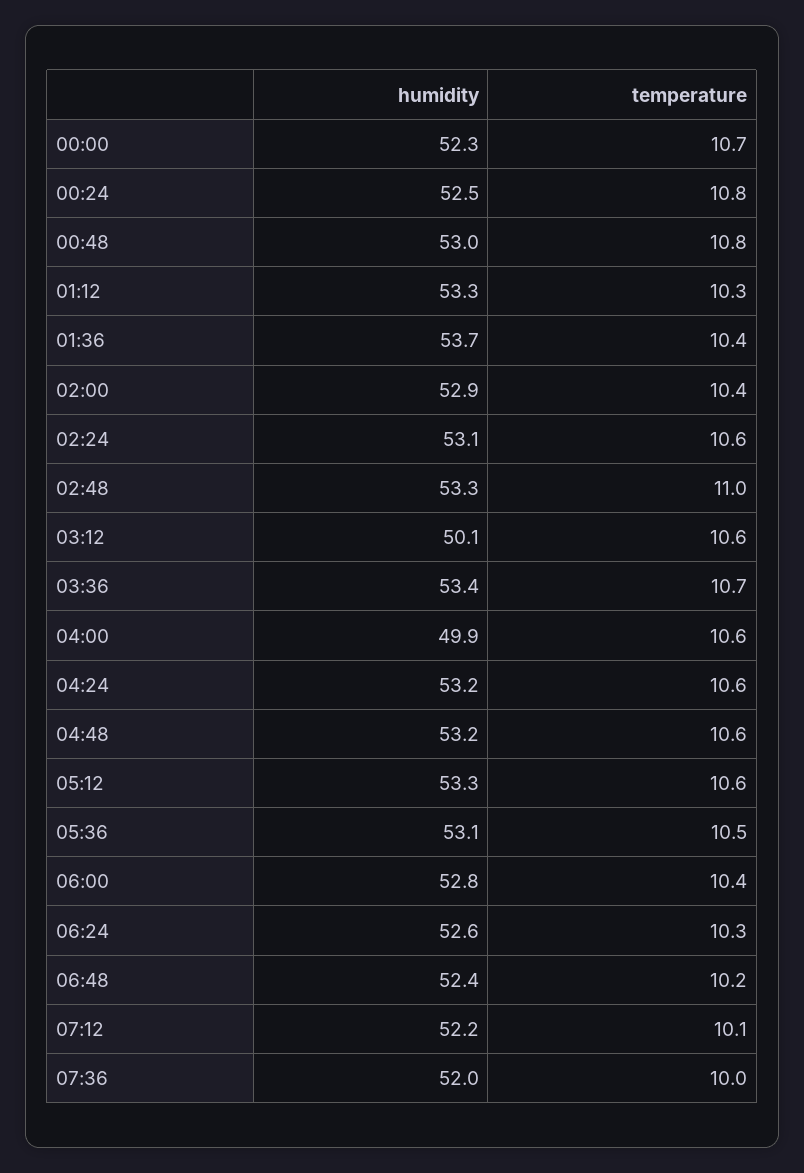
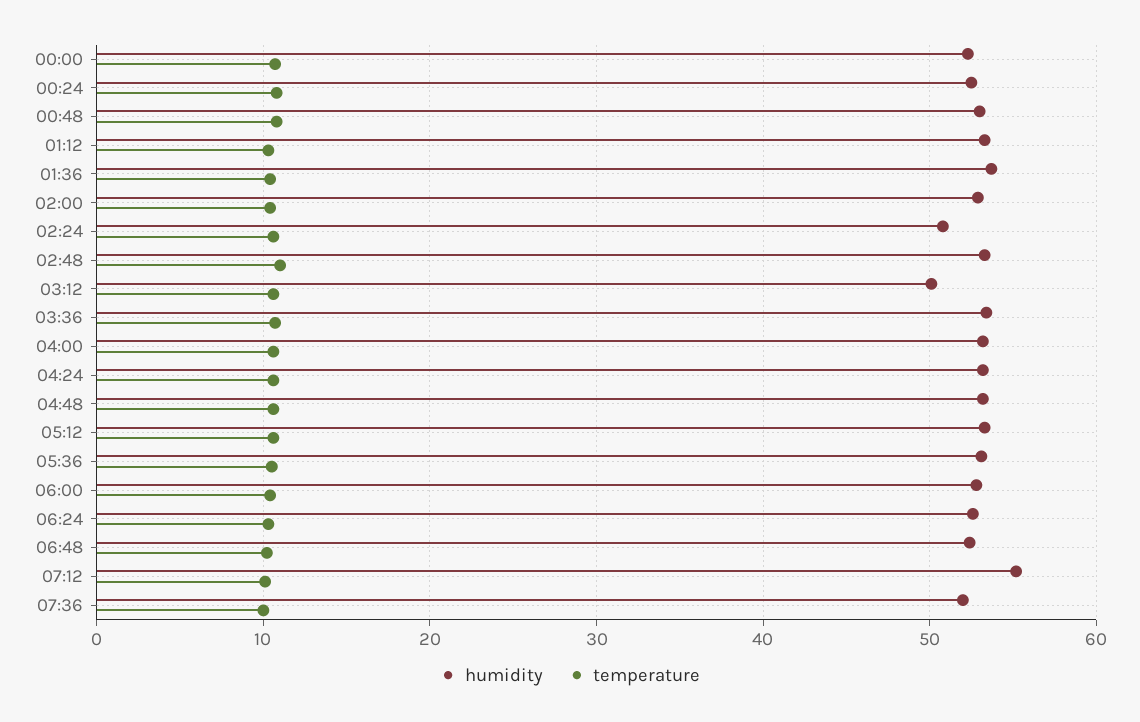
humidity, 02:24: 53.1 -> 51
humidity, 04:00: 49.9 -> 53
humidity, 07:12: 52.2 -> 55

